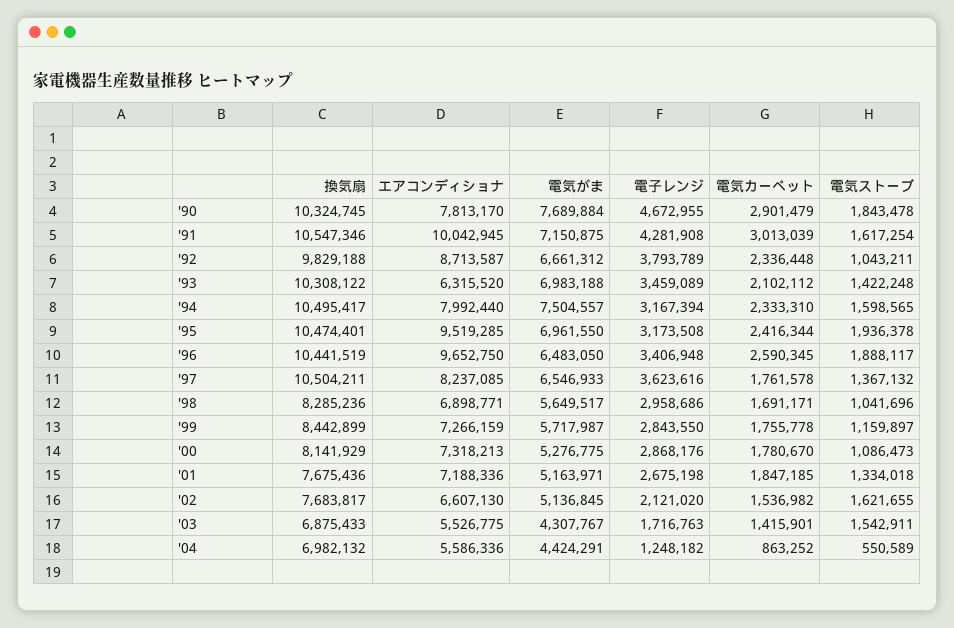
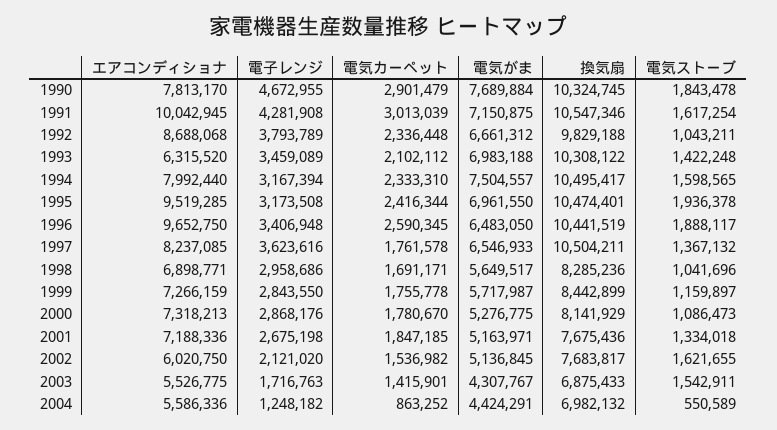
エアコンディショナ, '92: 8713587 -> 8688068
エアコンディショナ, '02: 6607130 -> 6020750

